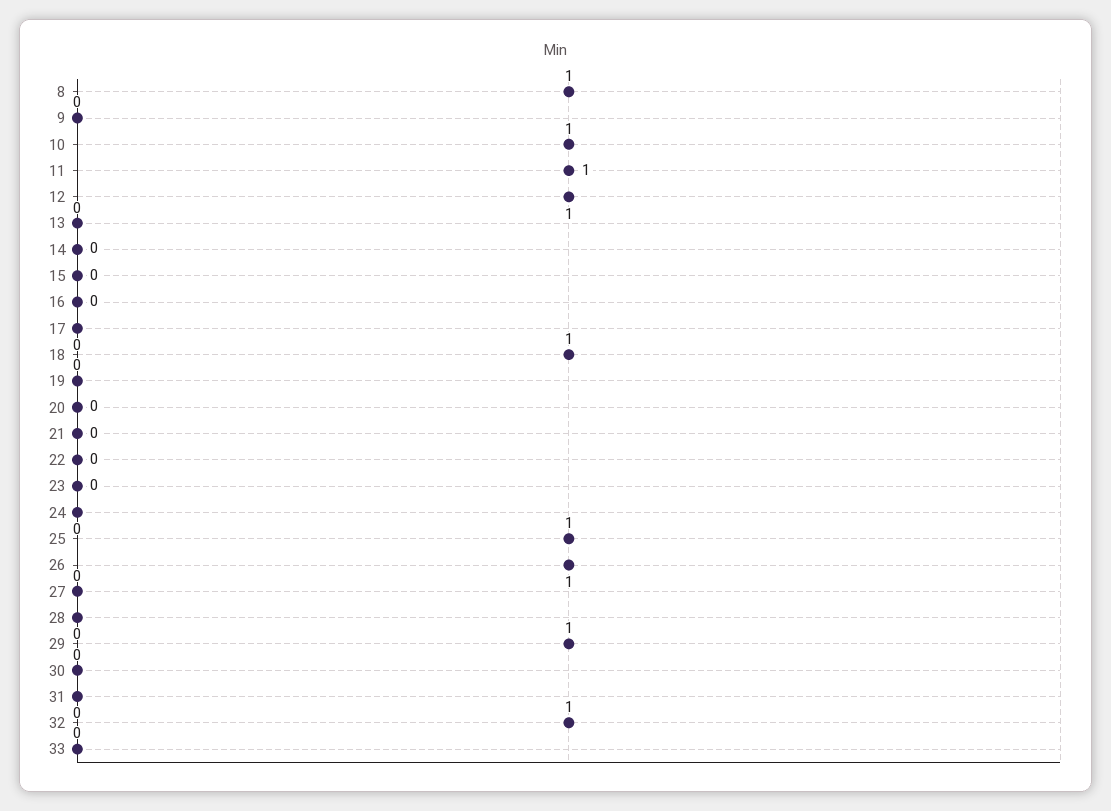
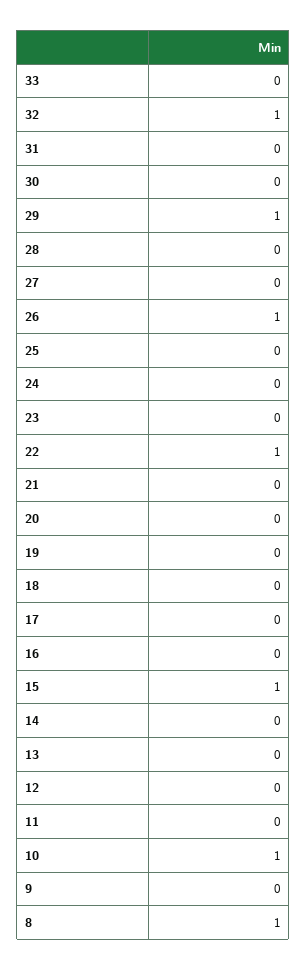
11: 1 -> 0
12: 1 -> 0
15: 0 -> 1
18: 1 -> 0
22: 0 -> 1
25: 1 -> 0

